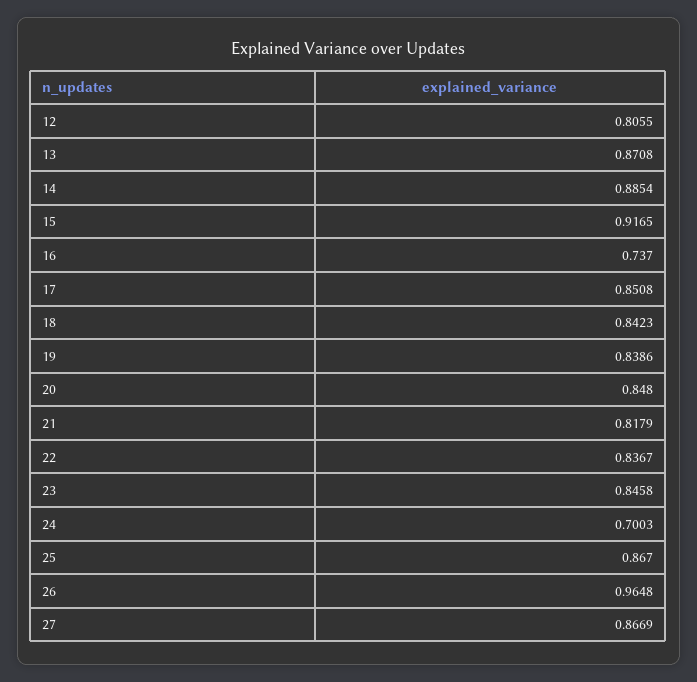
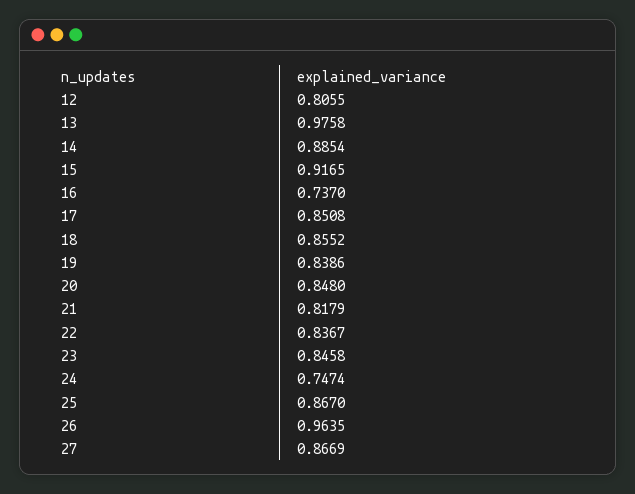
13: 0.8708 -> 0.9758
18: 0.8423 -> 0.8552
24: 0.7003 -> 0.7474
26: 0.9648 -> 0.9635

